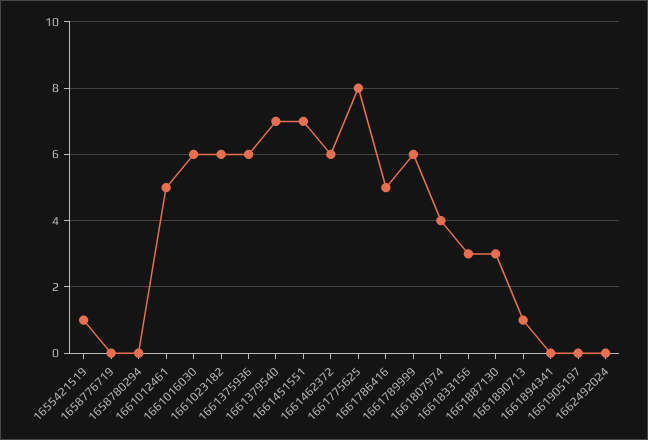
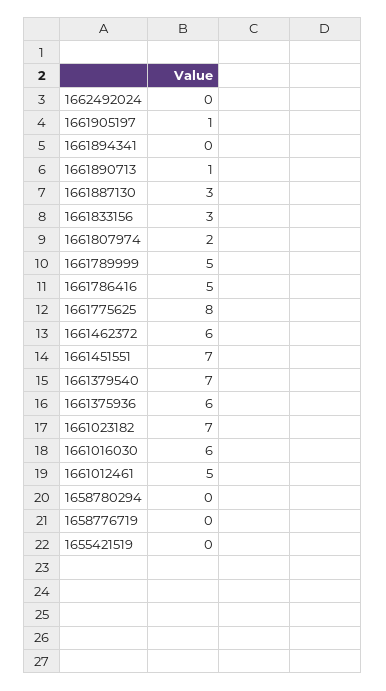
1655421519: 1 -> 0
1661023182: 6 -> 7
1661789999: 6 -> 5
1661807974: 4 -> 2
1661905197: 0 -> 1

